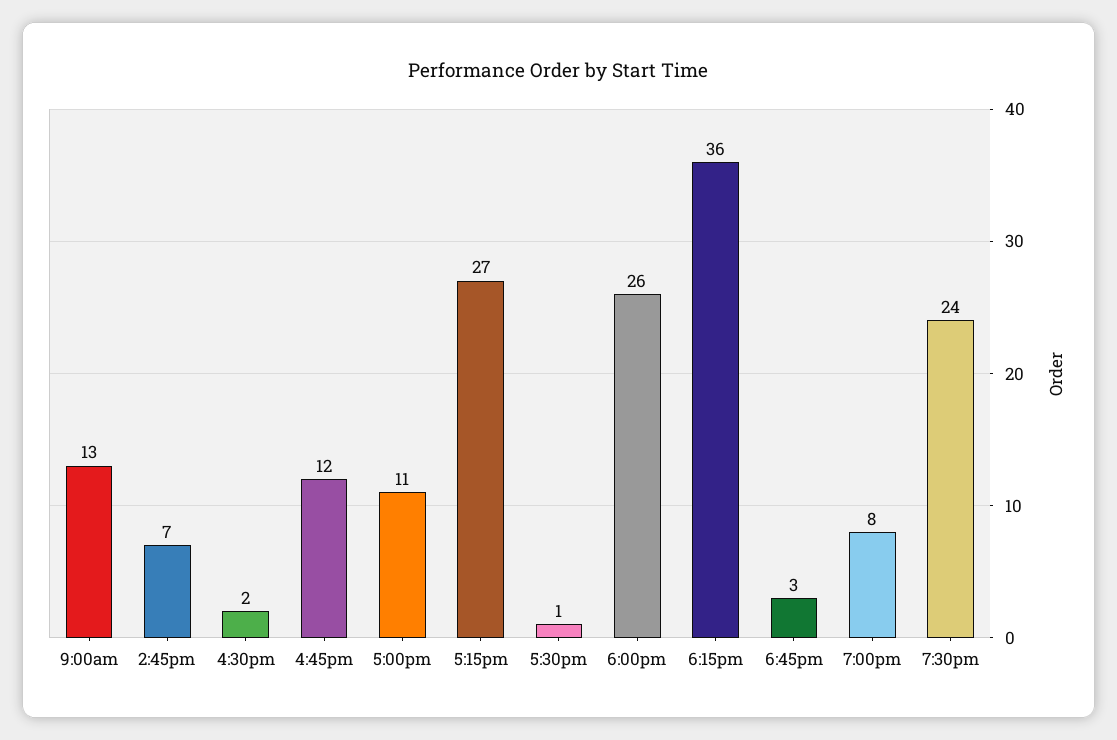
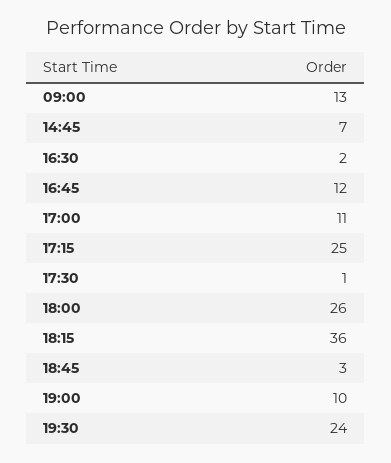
5:15pm: 27 -> 25
7:00pm: 8 -> 10

